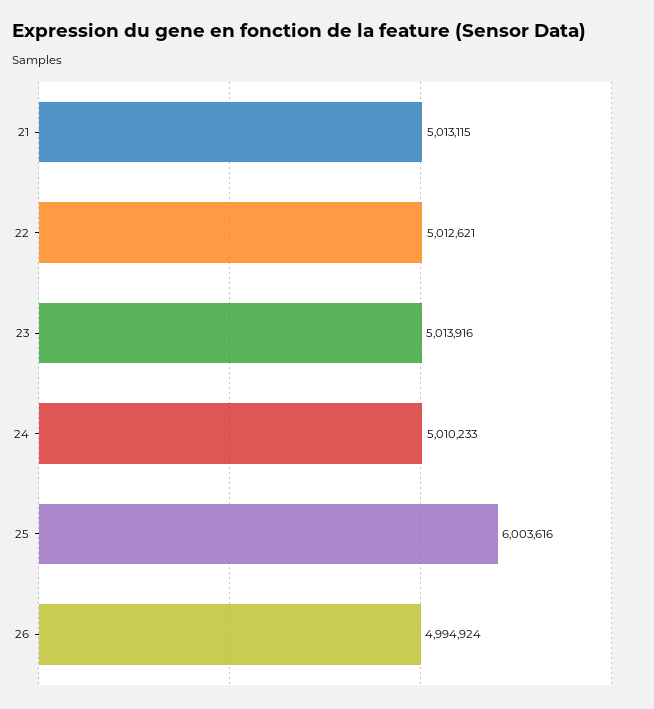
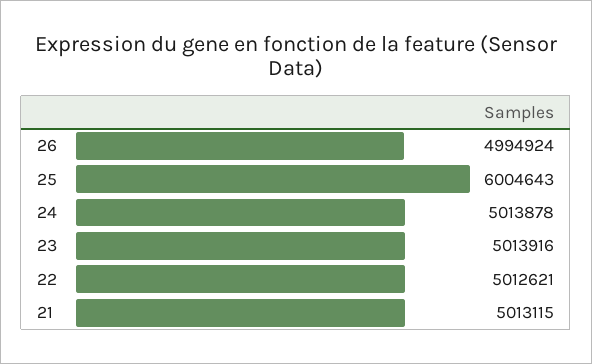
24: 5010233 -> 5013878
25: 6003616 -> 6004643

